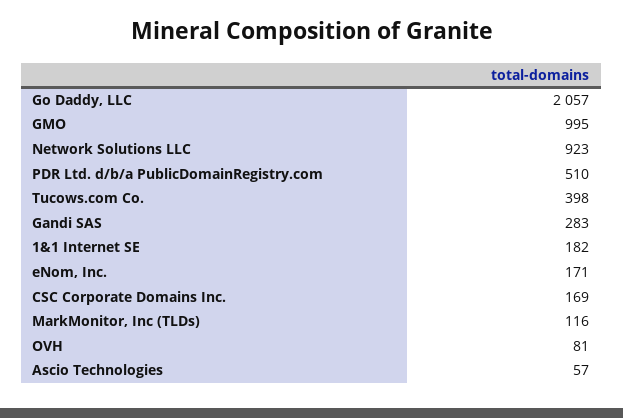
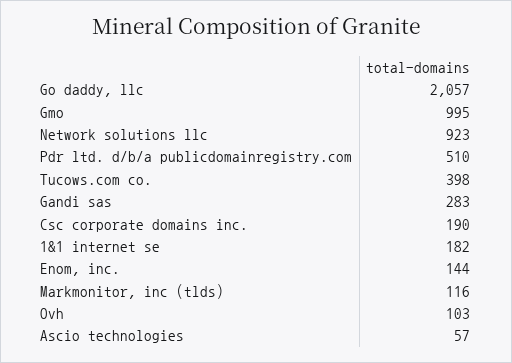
eNom, Inc.: 171 -> 144
CSC Corporate Domains Inc.: 169 -> 190
OVH: 81 -> 103

